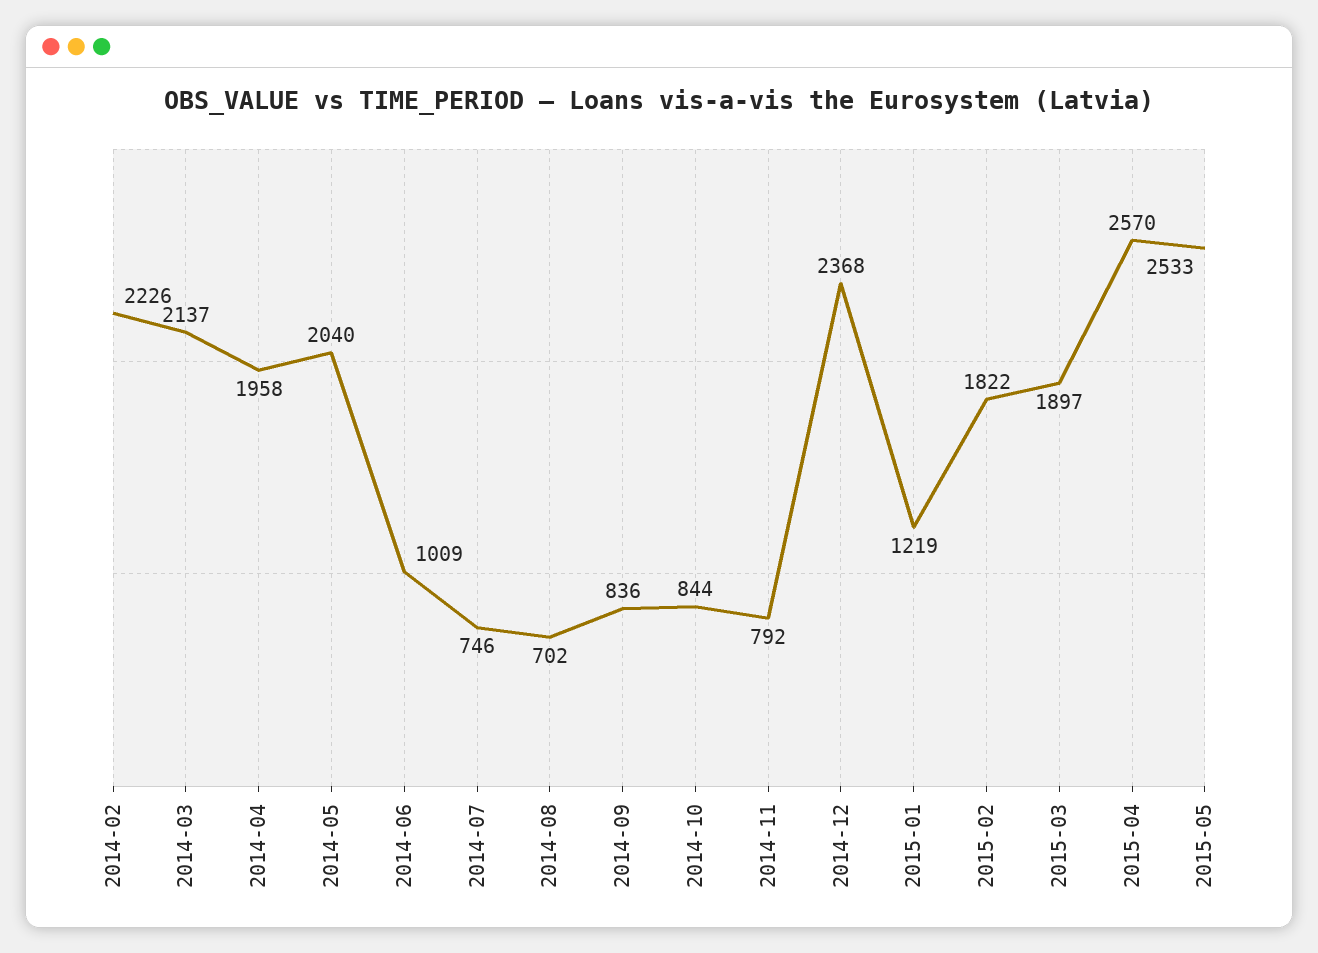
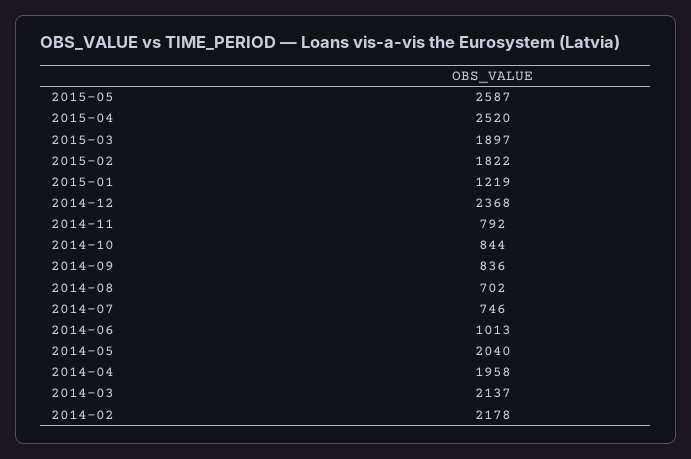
2014-02: 2226 -> 2178
2014-06: 1009 -> 1013
2015-04: 2570 -> 2520
2015-05: 2533 -> 2587

